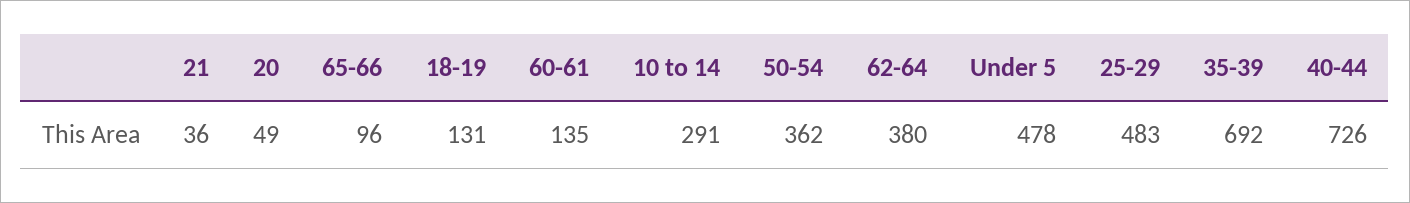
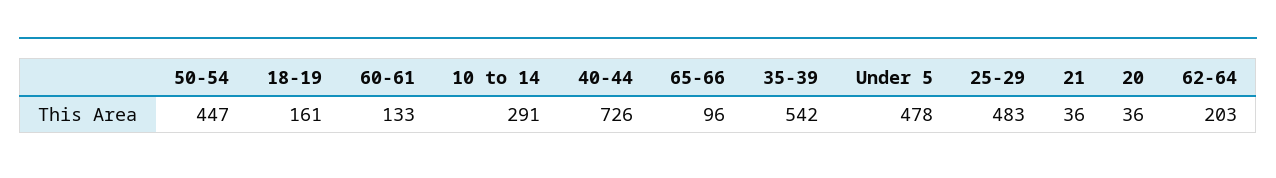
20: 49 -> 36
18-19: 131 -> 161
60-61: 135 -> 133
50-54: 362 -> 447
62-64: 380 -> 203
35-39: 692 -> 542

